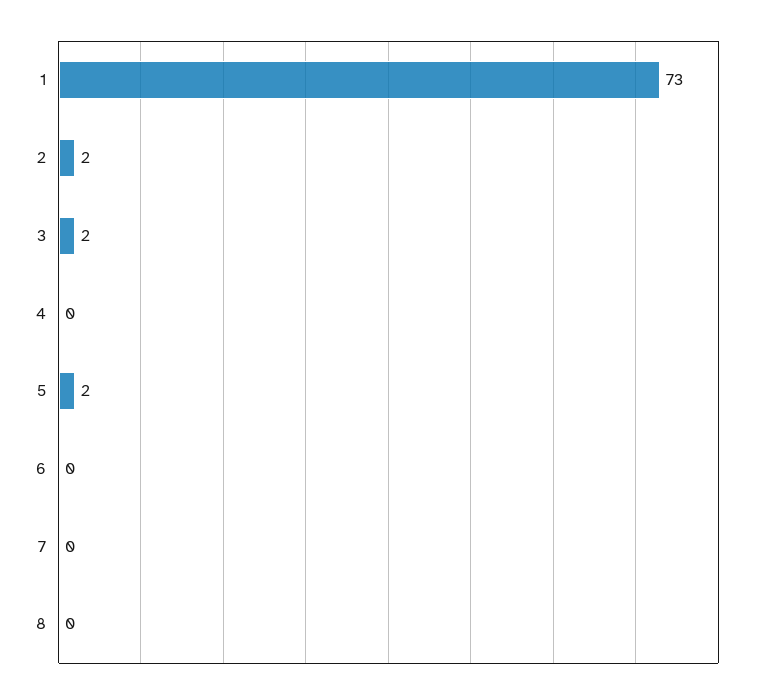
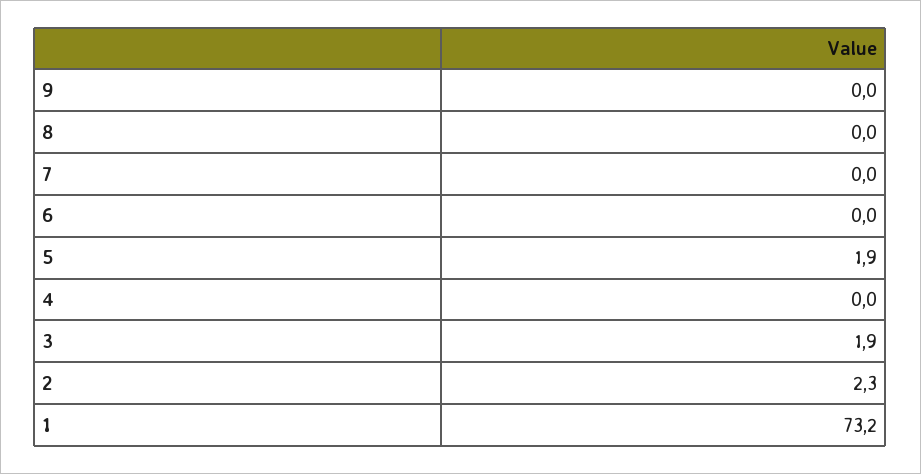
9: none -> 0

